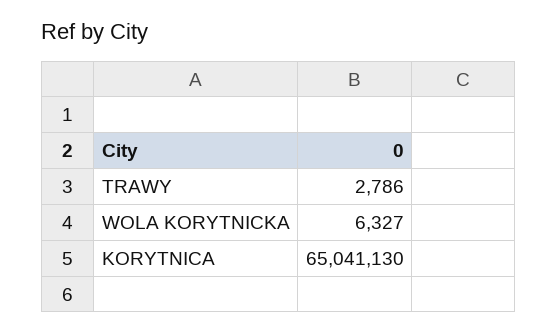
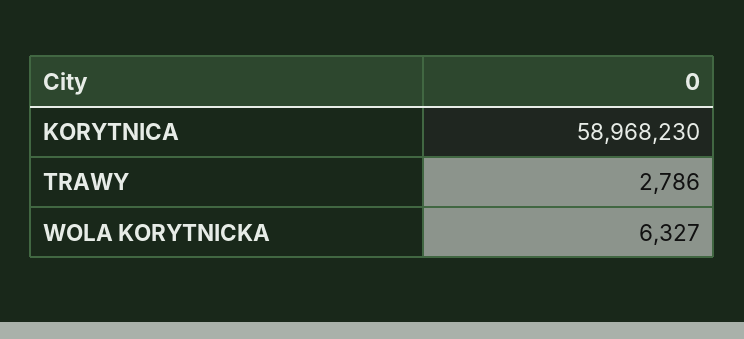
KORYTNICA: 65041130 -> 58968230

